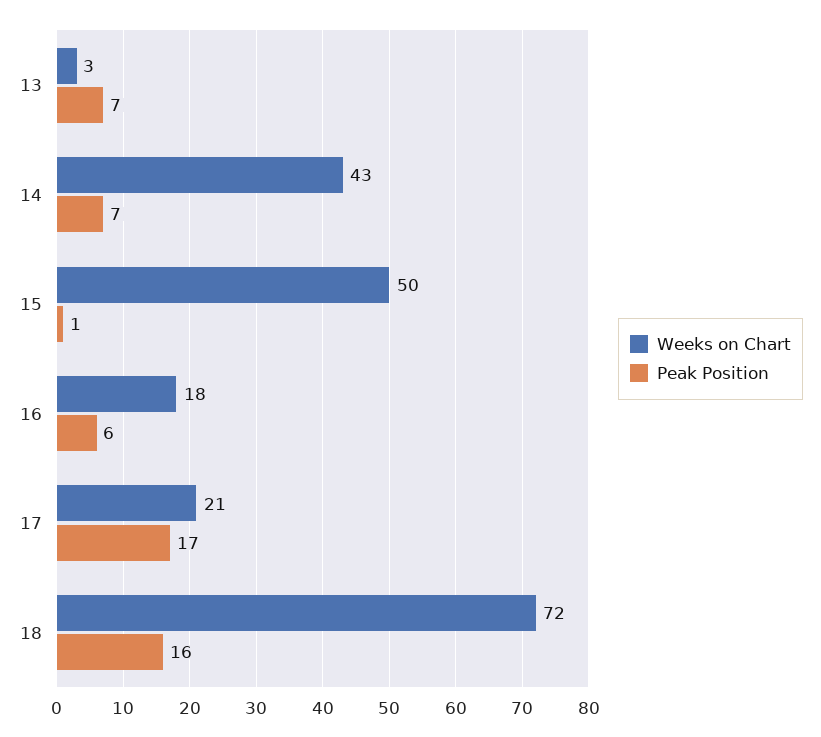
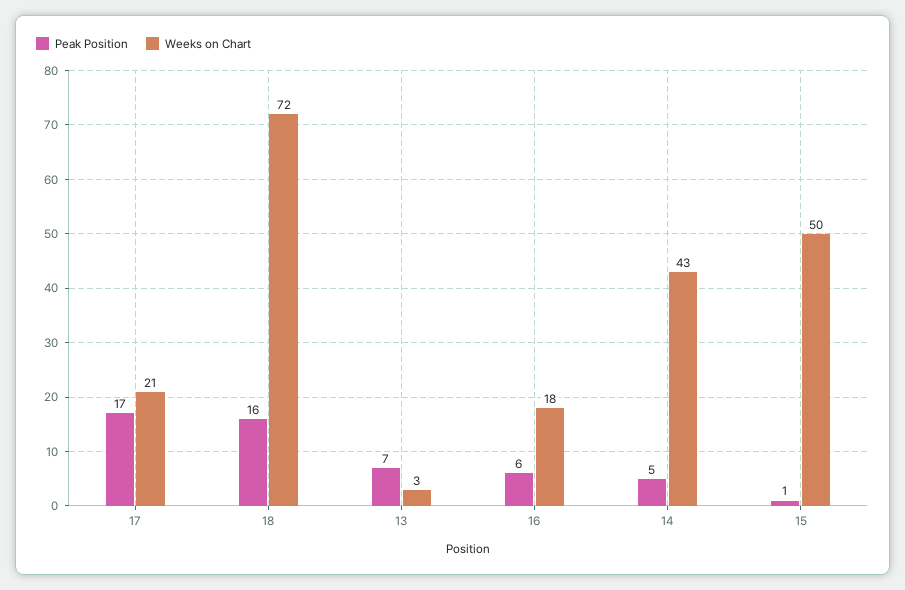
Peak Position, 14: 7 -> 5

